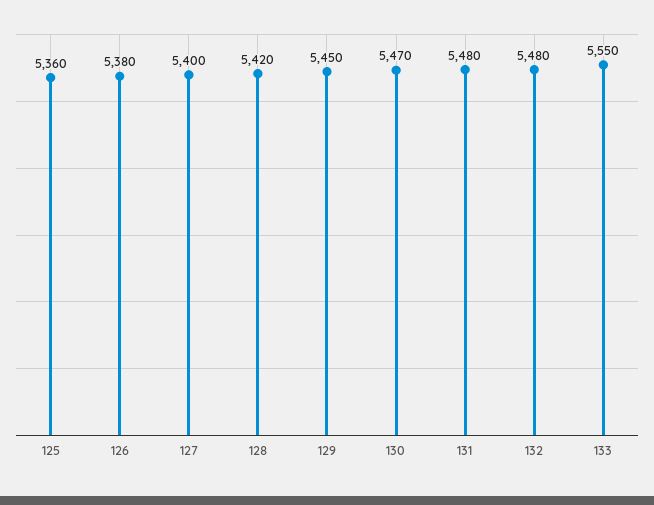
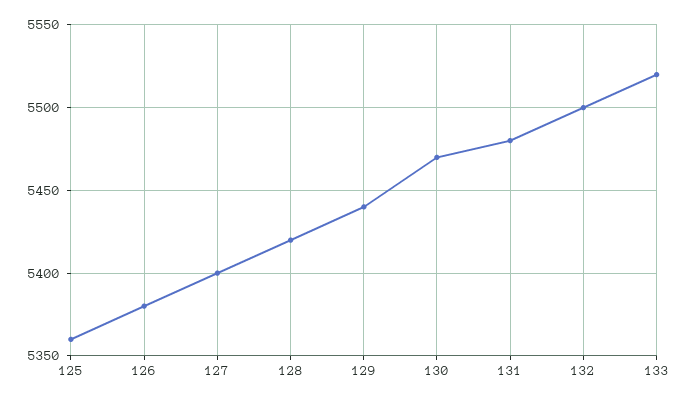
129: 5450 -> 5440
132: 5480 -> 5500
133: 5550 -> 5520

